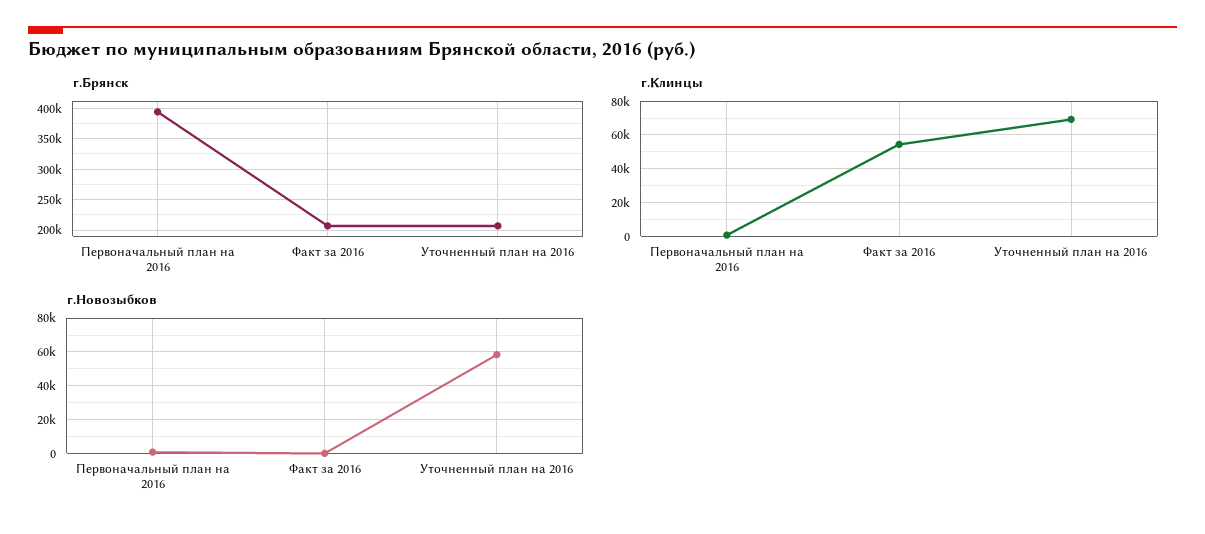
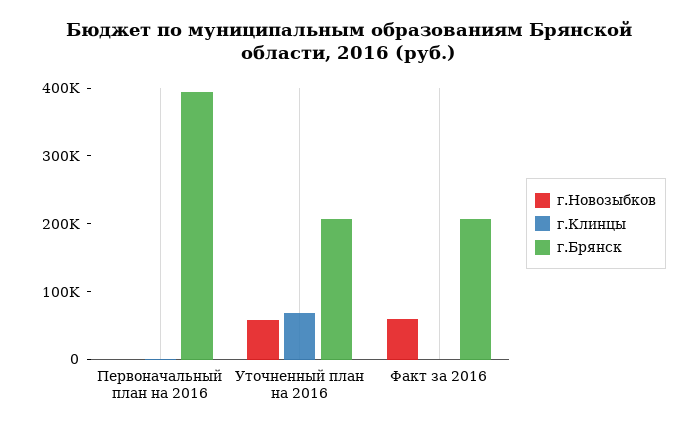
г.Клинцы, Факт за 2016: 55000 -> 0
г.Новозыбков, Факт за 2016: 0 -> 60000

